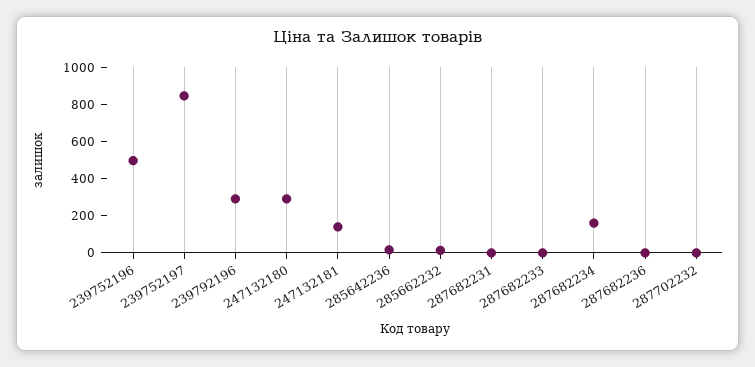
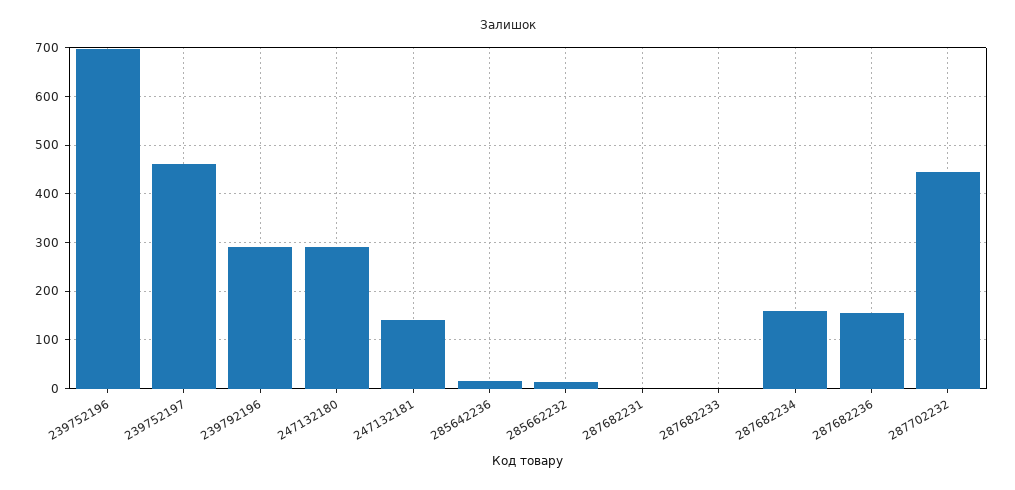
239752196: 500 -> 700
239752197: 850 -> 460
287682236: 0 -> 160
287702232: 0 -> 440

